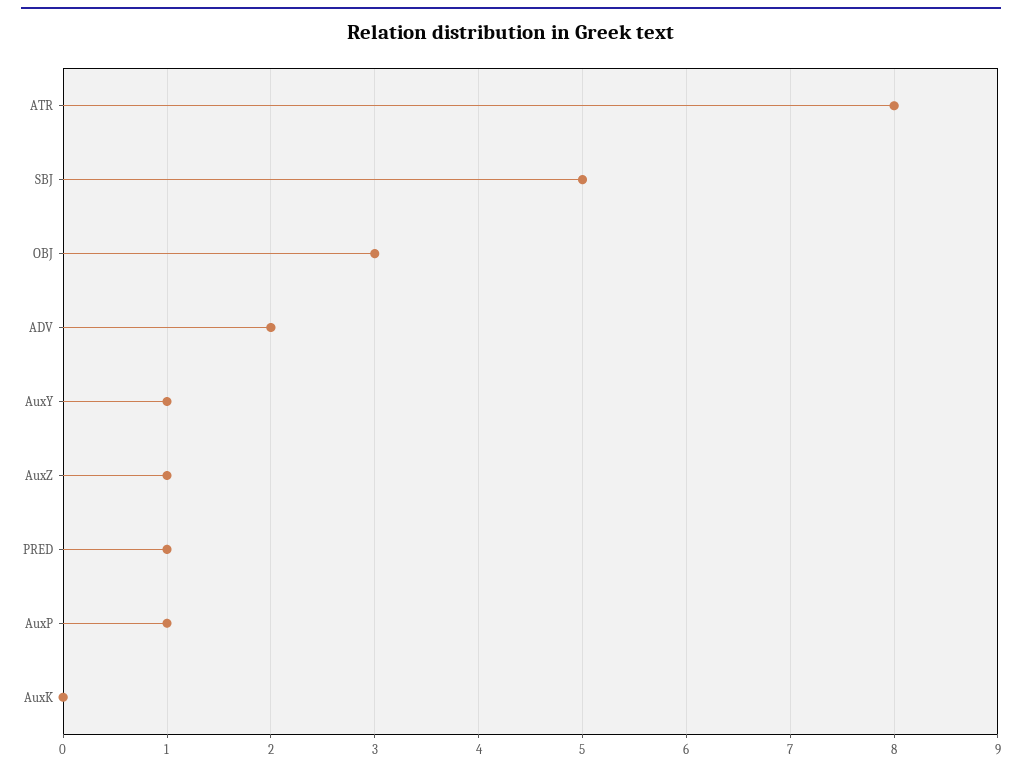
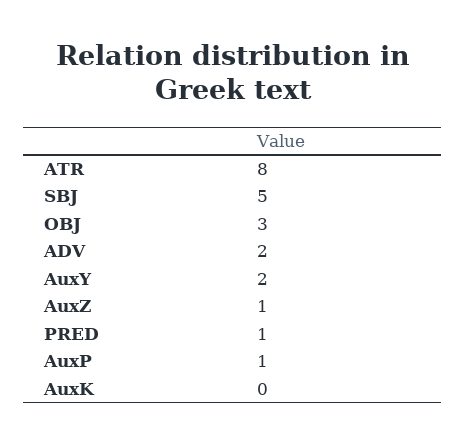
AuxY: 1 -> 2

